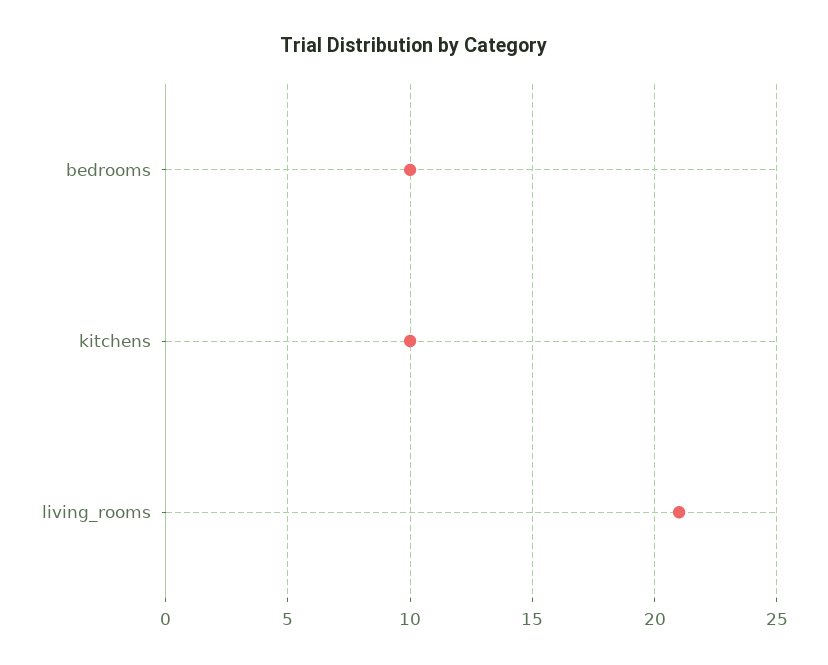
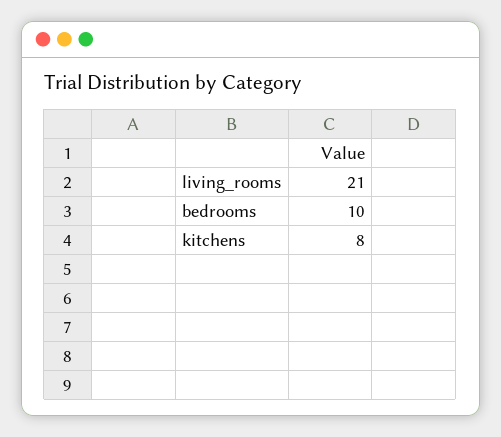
kitchens: 10 -> 8

